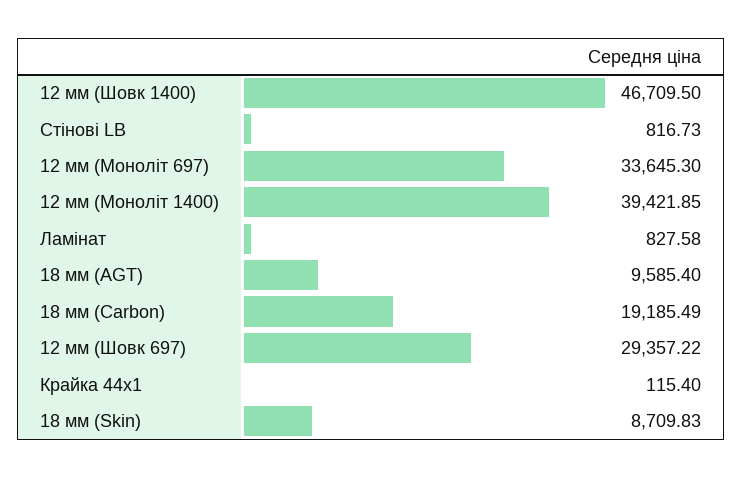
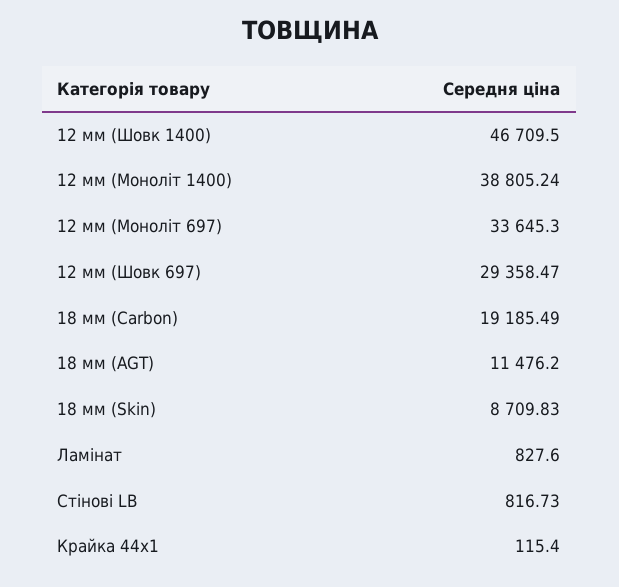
12 мм (Моноліт 1400): 39421.85 -> 38805.24
Ламінат: 827.58 -> 827.6
18 мм (AGT): 9585.4 -> 11476.2
12 мм (Шовк 697): 29357.22 -> 29358.47

